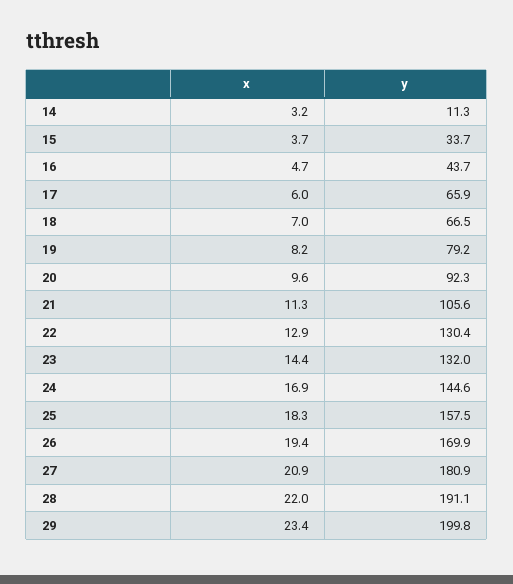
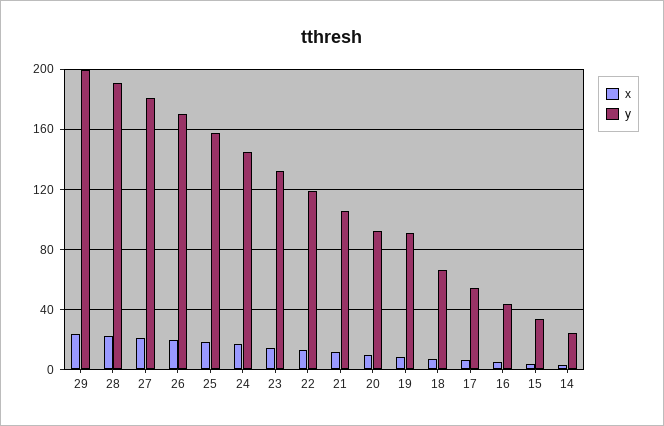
y, 14: 11.3 -> 25
y, 17: 65.9 -> 55
y, 19: 79.2 -> 90
y, 22: 130.4 -> 120

